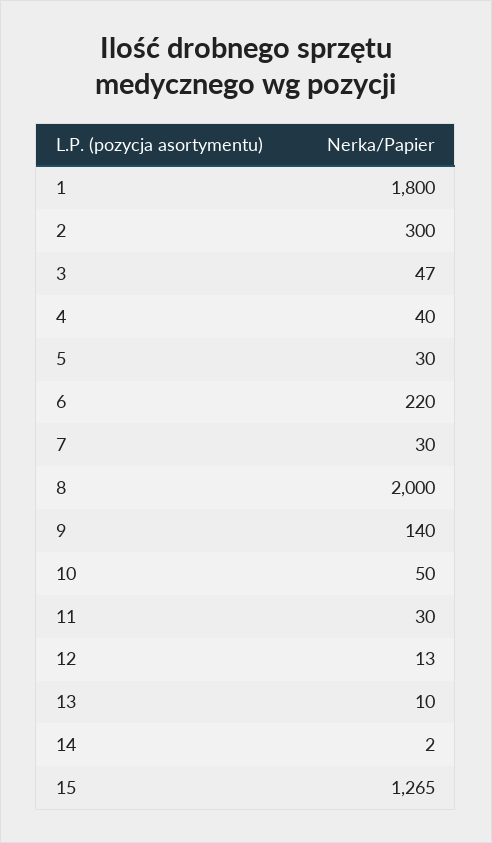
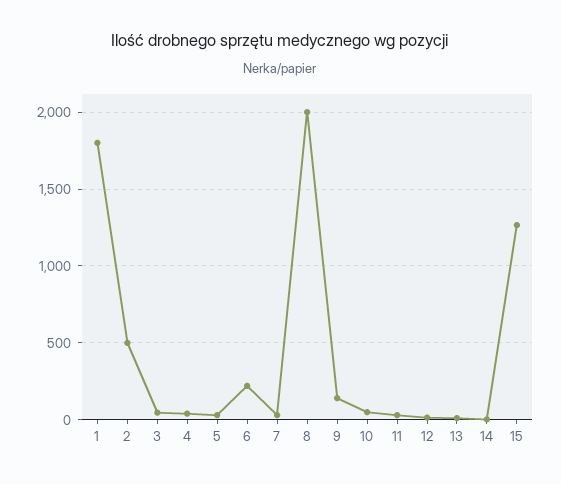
2: 300 -> 500

